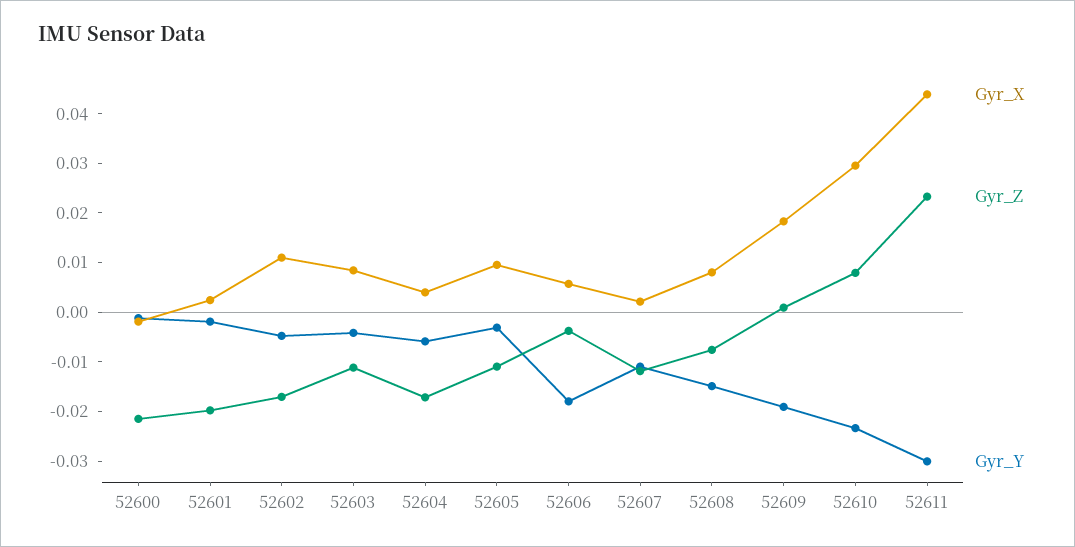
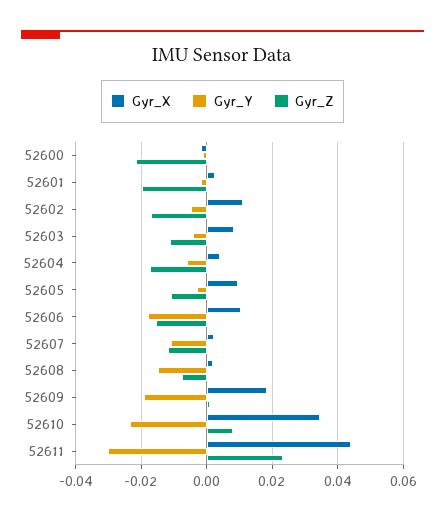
Gyr_X, 52606: 0.006 -> 0.01
Gyr_Z, 52606: -0.004 -> -0.016
Gyr_X, 52608: 0.008 -> 0.002
Gyr_X, 52610: 0.03 -> 0.034

